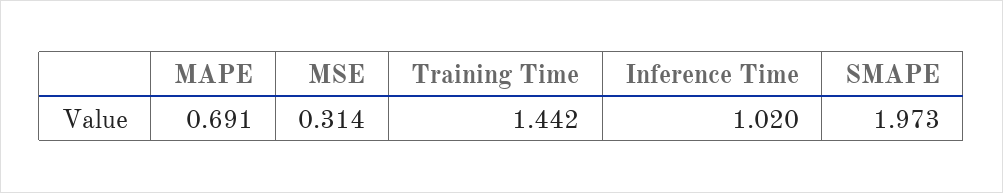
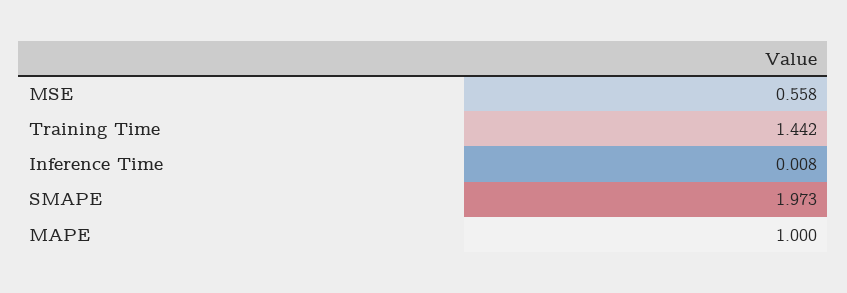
MAPE: 0.691 -> 1
MSE: 0.314 -> 0.558
Inference Time: 1.02 -> 0.008

